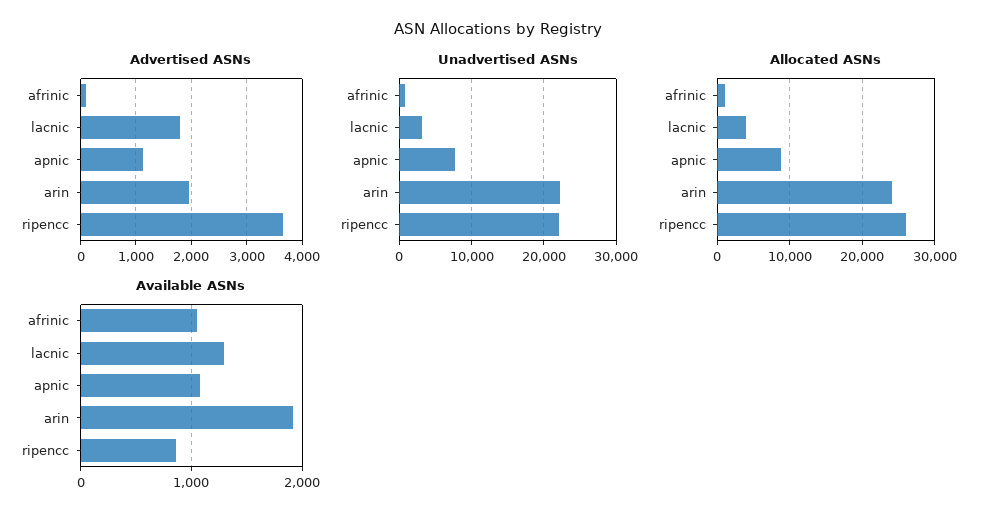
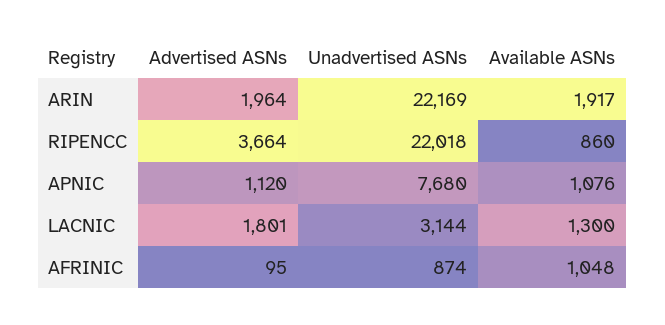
Allocated ASNs, afrinic: 1000 -> none
Allocated ASNs, lacnic: 4000 -> none
Allocated ASNs, apnic: 9000 -> none
Allocated ASNs, arin: 24000 -> none
Allocated ASNs, ripencc: 26000 -> none

